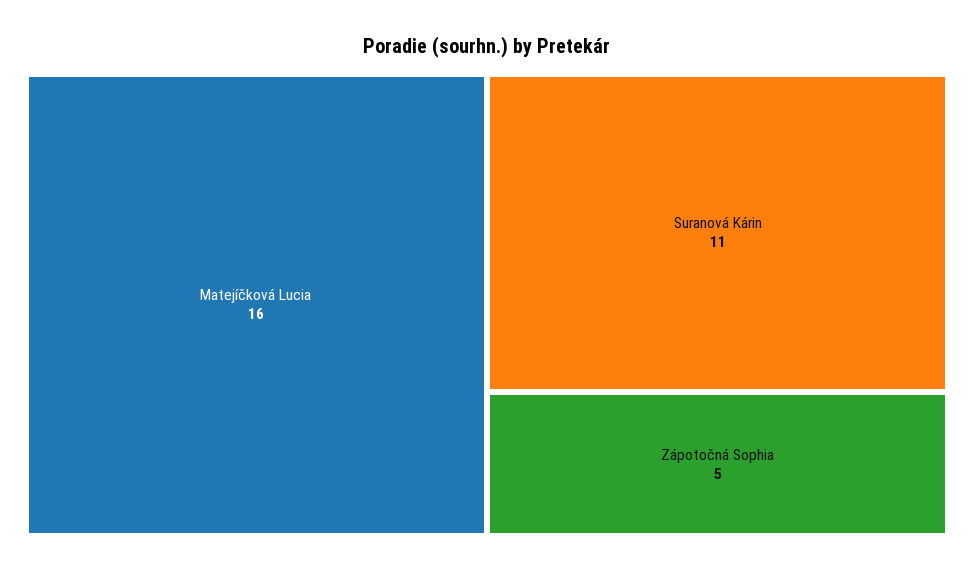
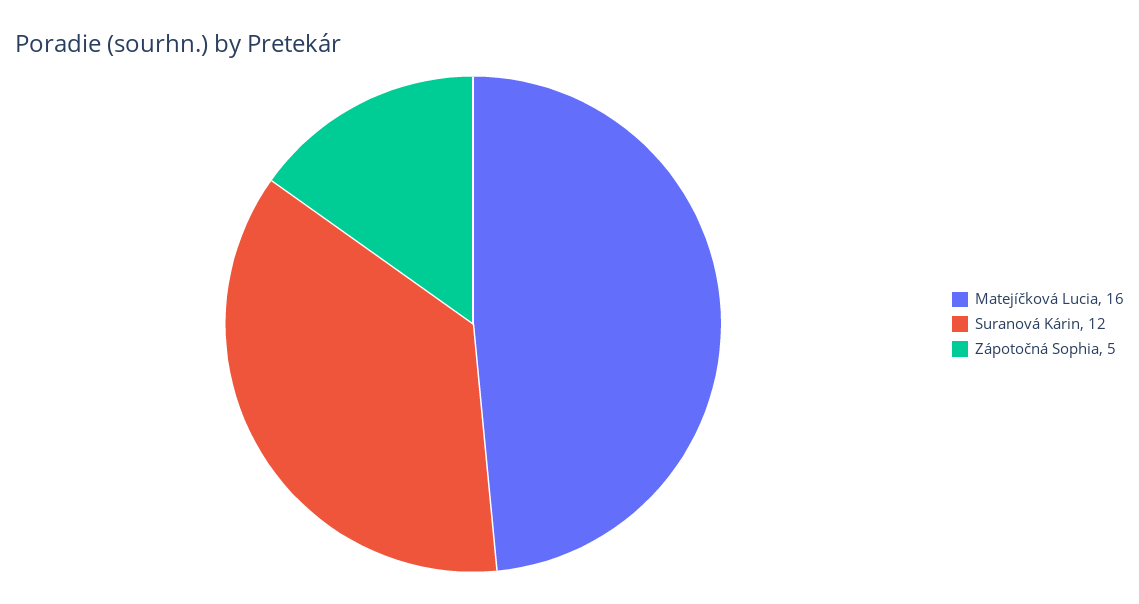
Suranová Kárin: 11 -> 12

